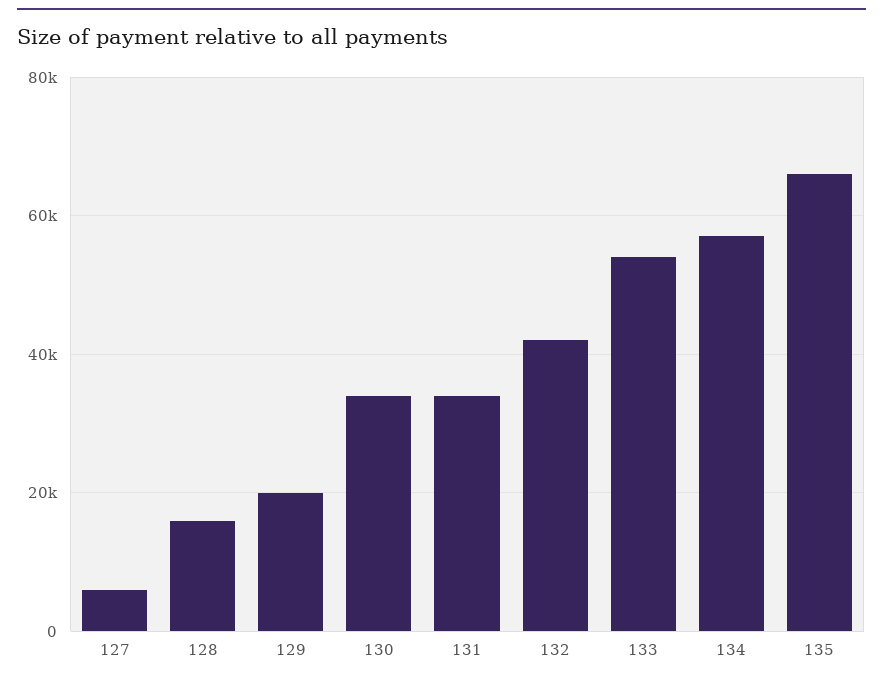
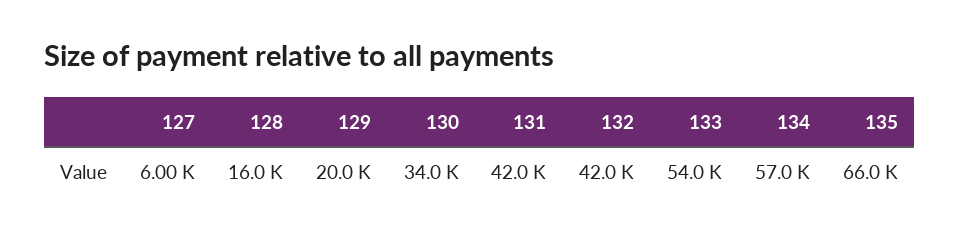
131: 34000 -> 42000

